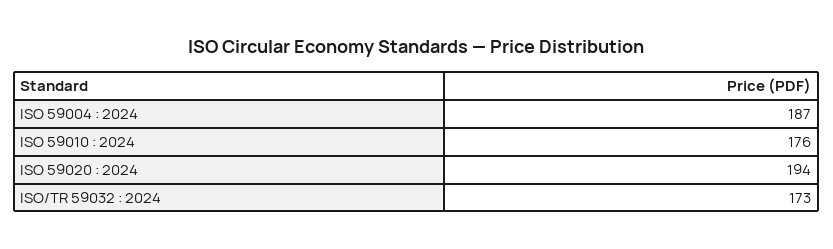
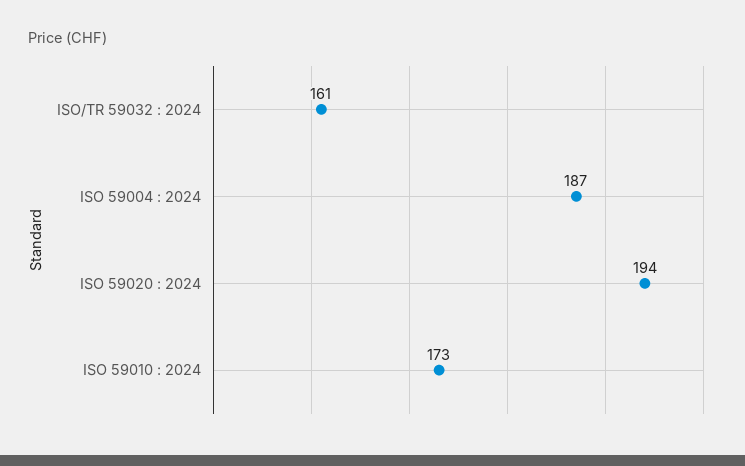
ISO 59010 : 2024: 176 -> 173
ISO/TR 59032 : 2024: 173 -> 161

